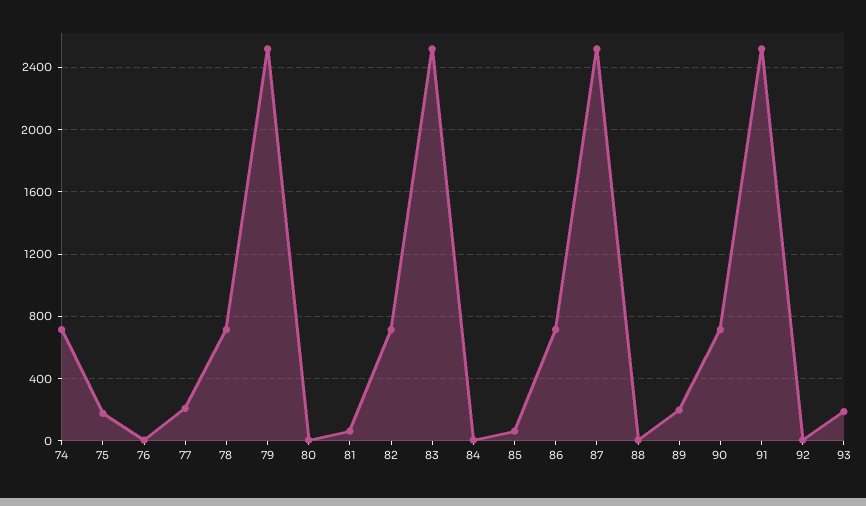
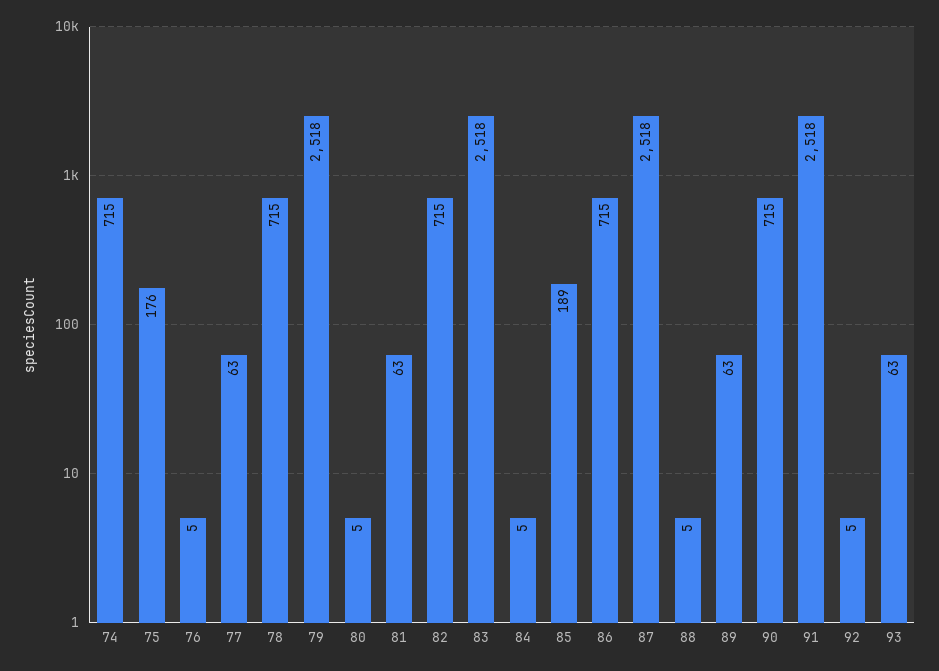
77: 200 -> 63
85: 50 -> 189
89: 200 -> 63
93: 200 -> 63

